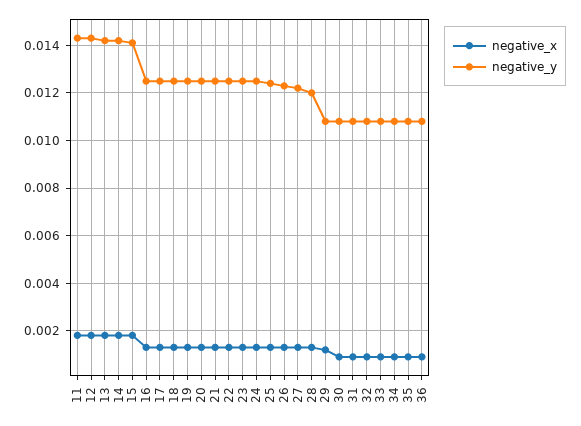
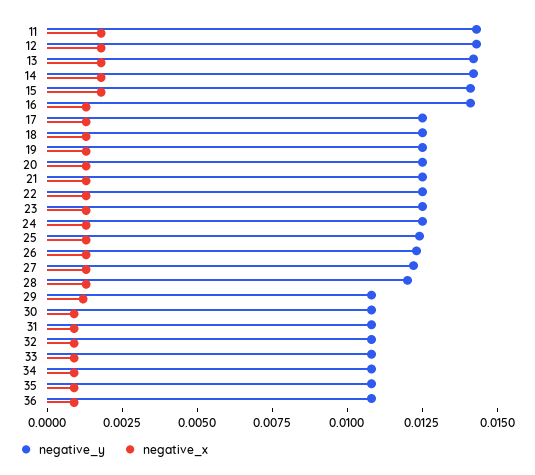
negative_y, 16: 0.0125 -> 0.014

